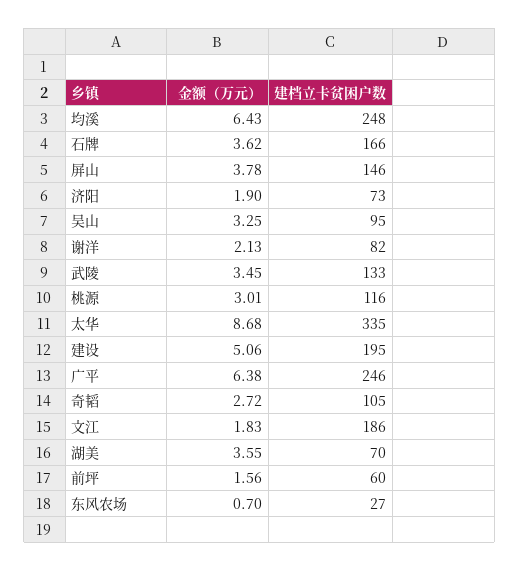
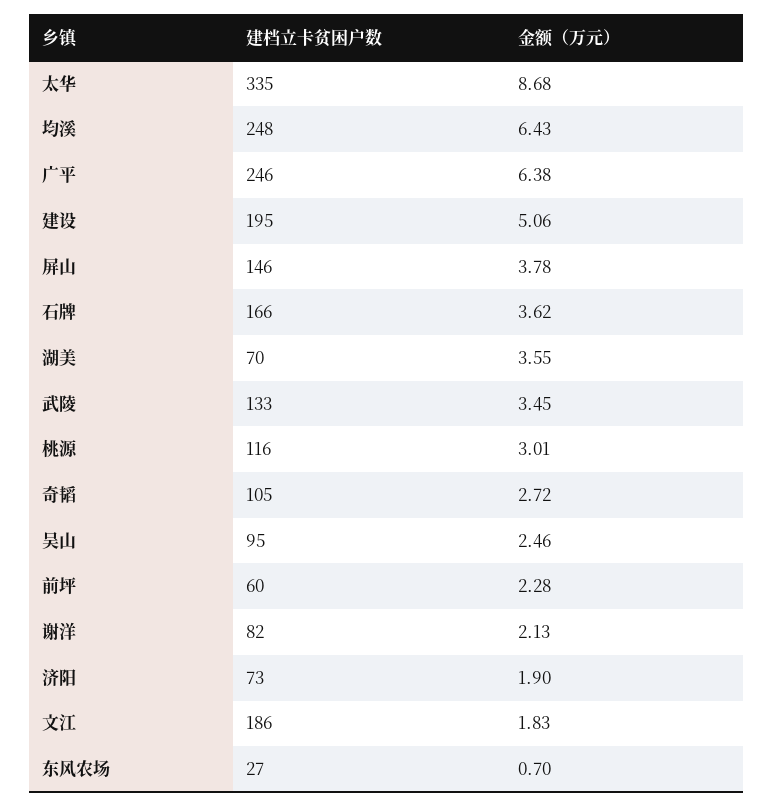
金额（万元）, 吴山: 3.25 -> 2.46
金额（万元）, 前坪: 1.56 -> 2.28

